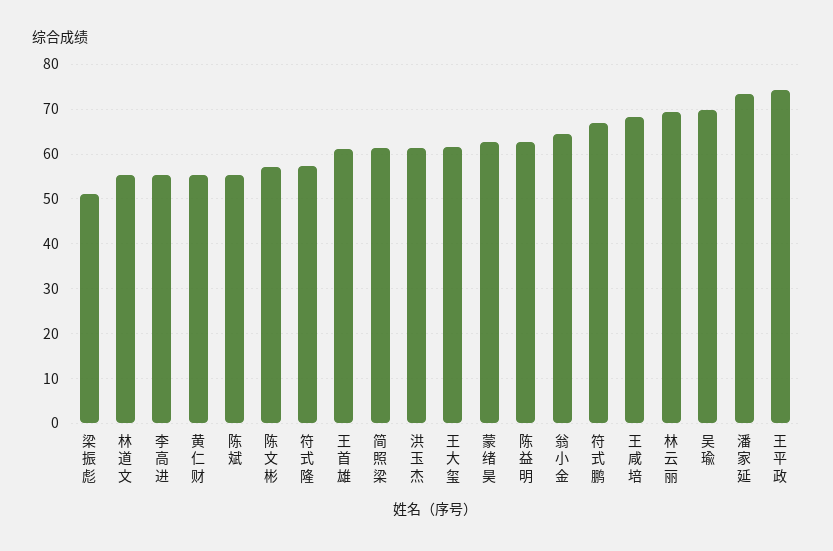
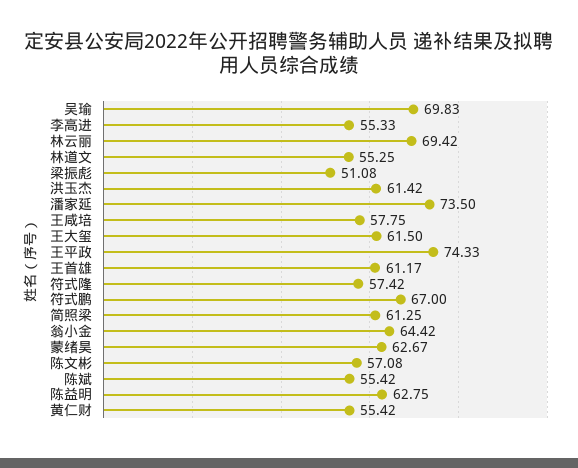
王咸培: 68 -> 57.75

